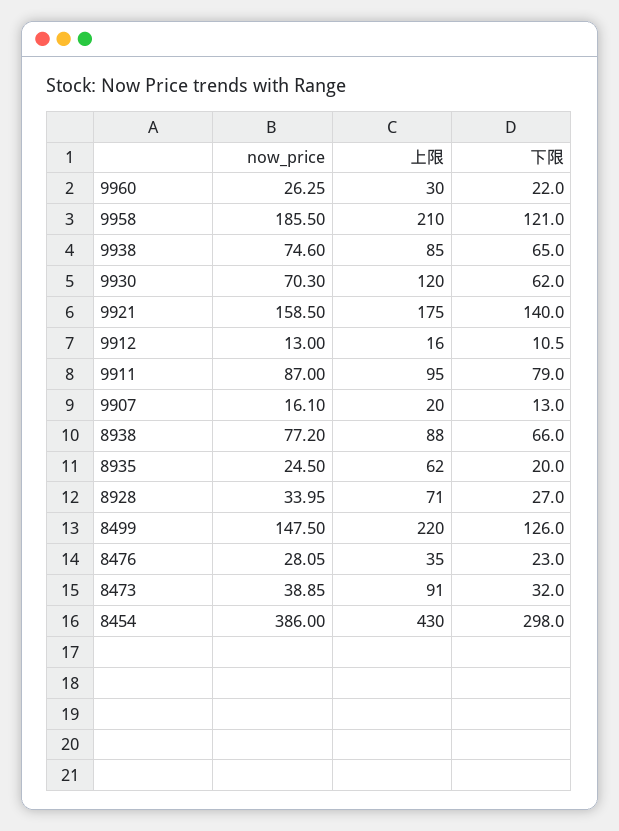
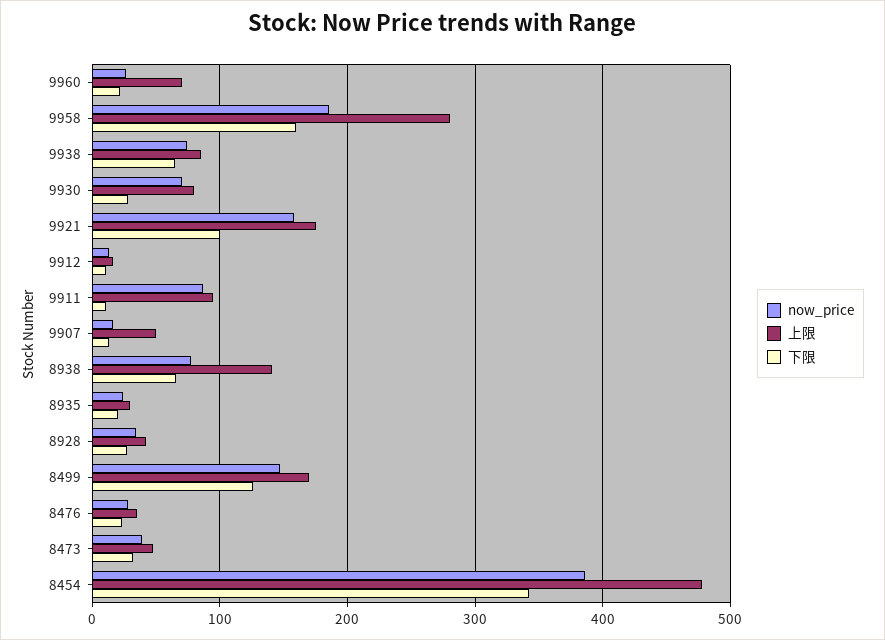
上限, 9960: 30 -> 70
上限, 9958: 210 -> 280
下限, 9958: 121 -> 160
上限, 9930: 120 -> 80
下限, 9930: 62 -> 30
下限, 9921: 140 -> 100
下限, 9911: 79 -> 10
上限, 9907: 20 -> 50
上限, 8938: 88 -> 140
上限, 8935: 62 -> 30
上限, 8928: 71 -> 40
上限, 8499: 220 -> 170
上限, 8473: 91 -> 50
上限, 8454: 430 -> 480
下限, 8454: 298 -> 340

